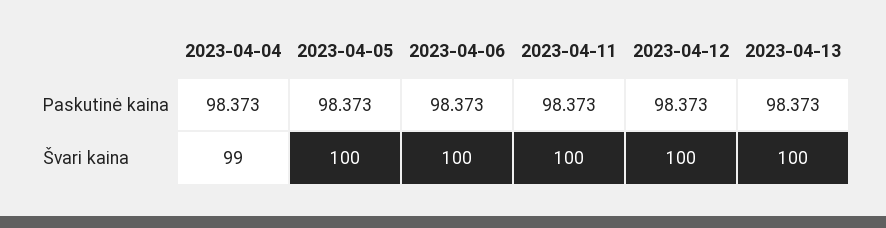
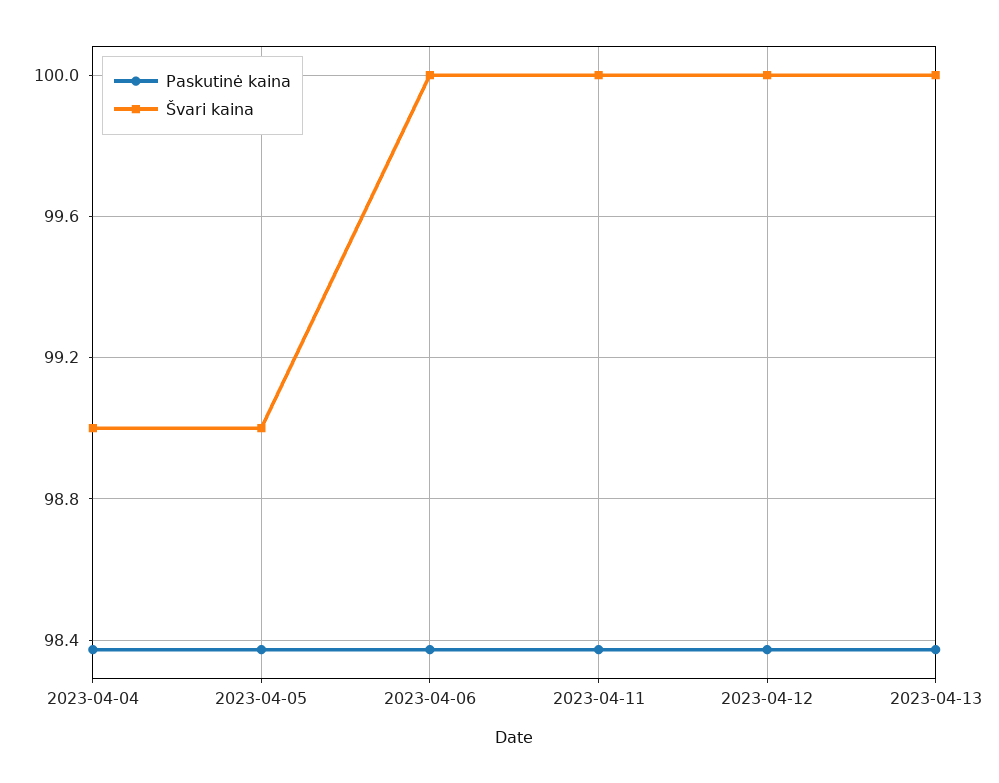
Švari kaina, 2023-04-05: 100 -> 99

